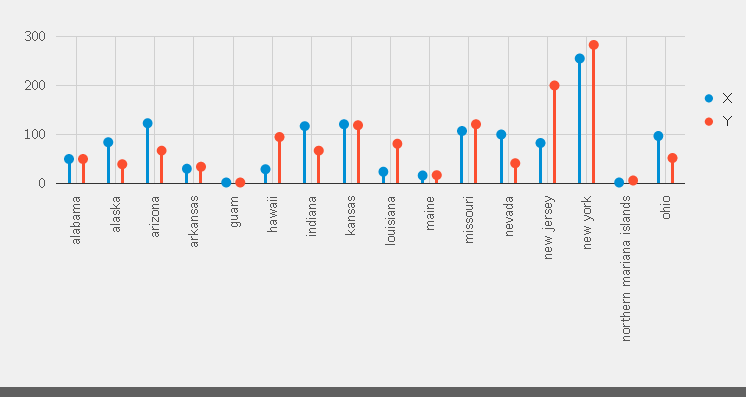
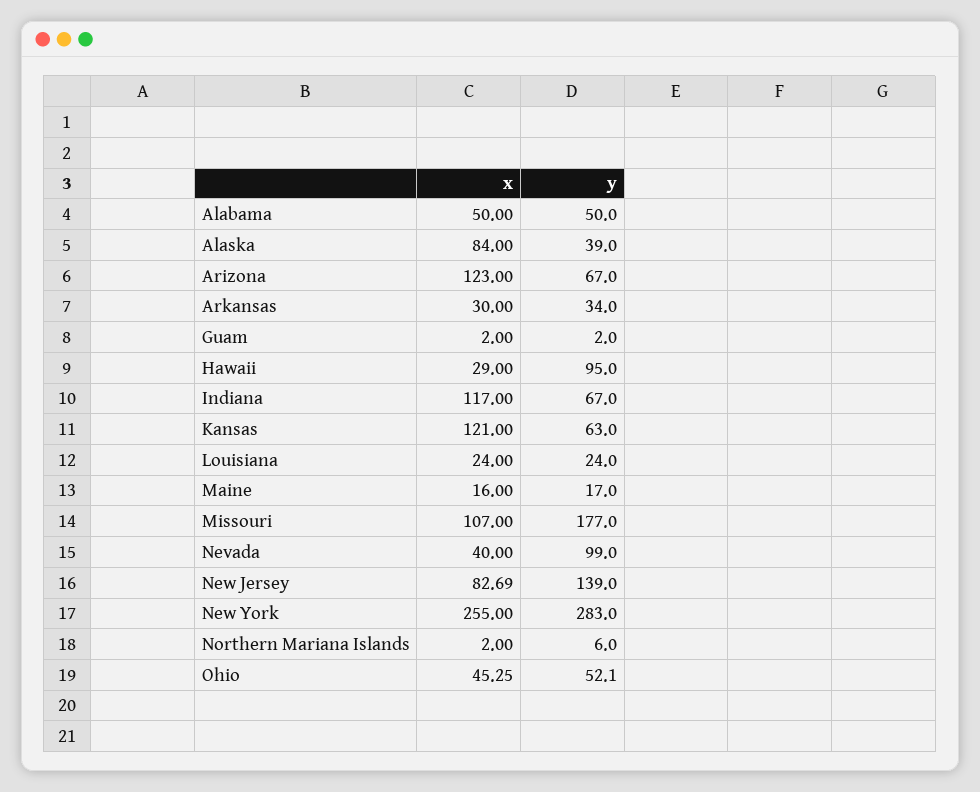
Y, kansas: 120 -> 63
Y, louisiana: 80 -> 24
Y, missouri: 120 -> 177
X, nevada: 100 -> 40
Y, nevada: 40 -> 99
Y, new jersey: 200 -> 139
X, ohio: 100 -> 45.25

